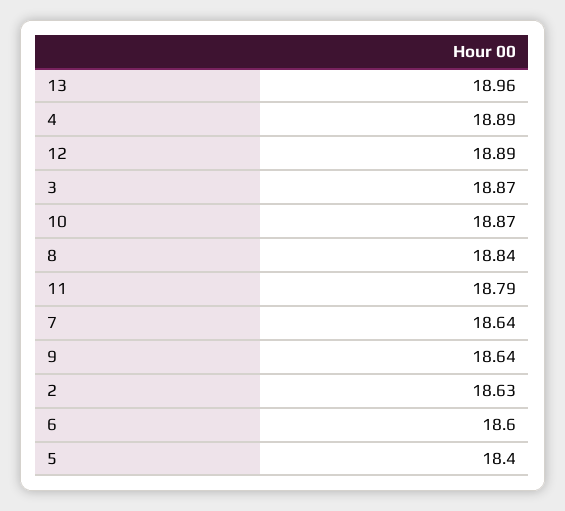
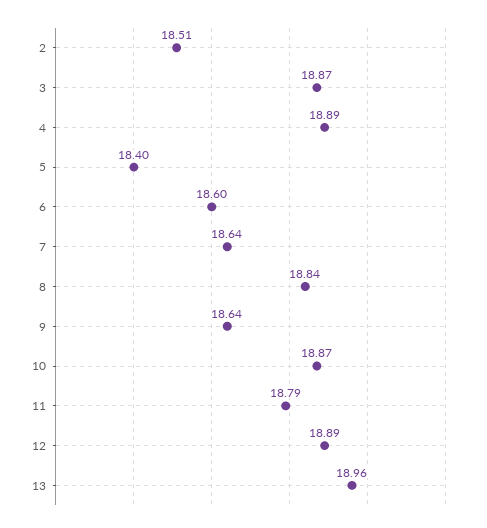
2: 18.63 -> 18.51

